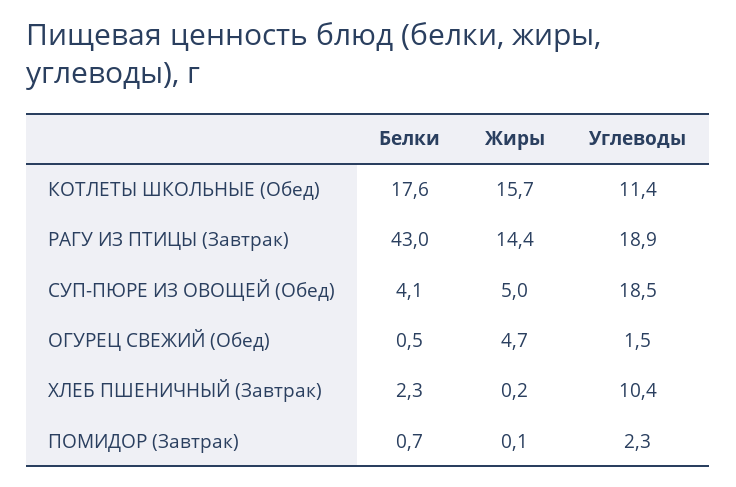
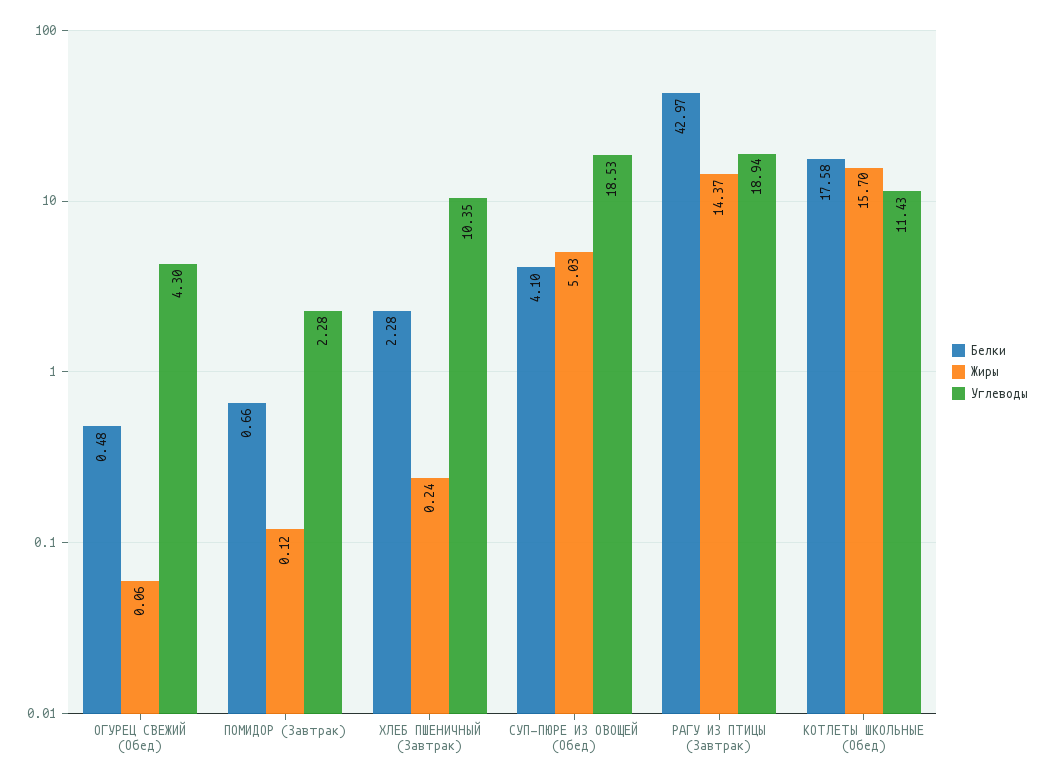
Жиры, ОГУРЕЦ СВЕЖИЙ (Обед): 4.7 -> 0.06
Углеводы, ОГУРЕЦ СВЕЖИЙ (Обед): 1.5 -> 4.3

